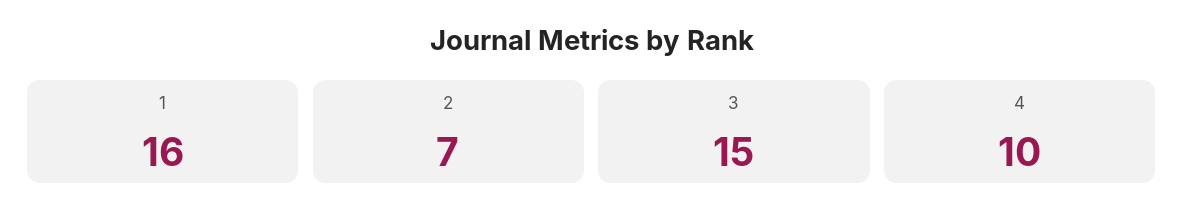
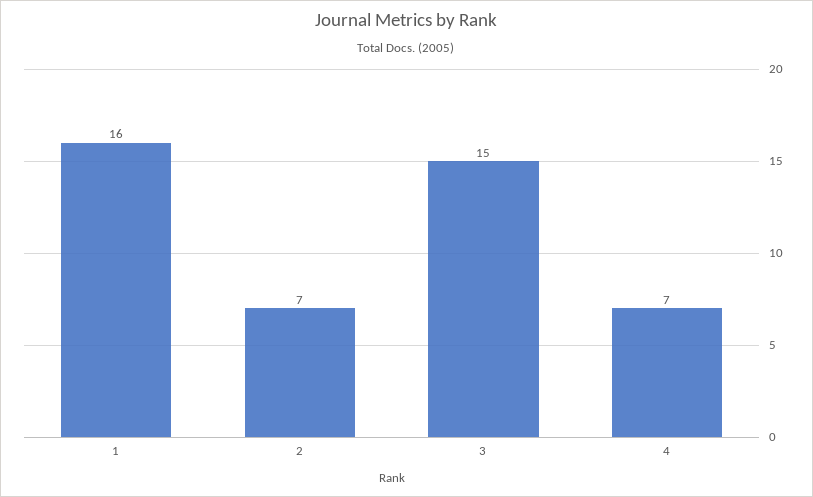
4: 10 -> 7

